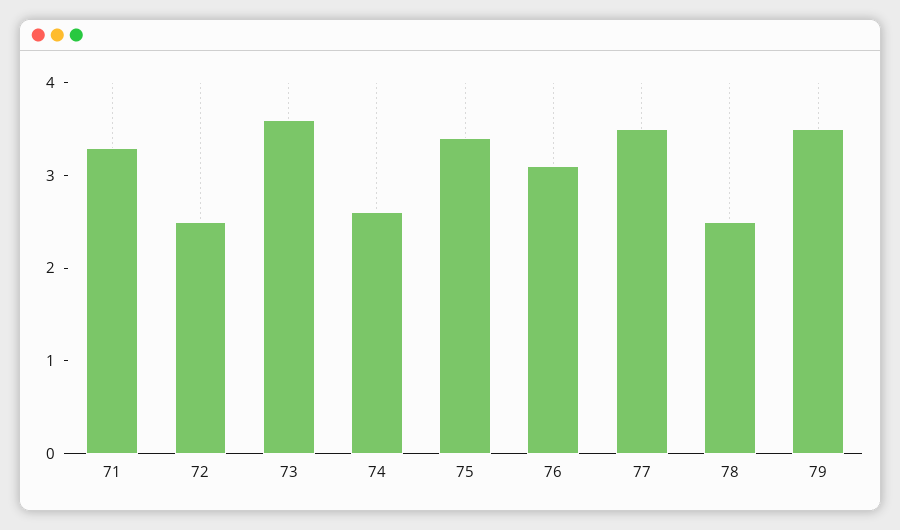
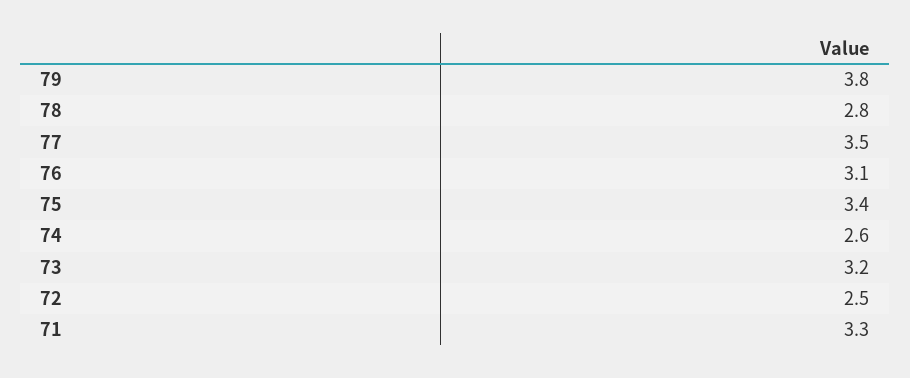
73: 3.6 -> 3.2
78: 2.5 -> 2.8
79: 3.5 -> 3.8

